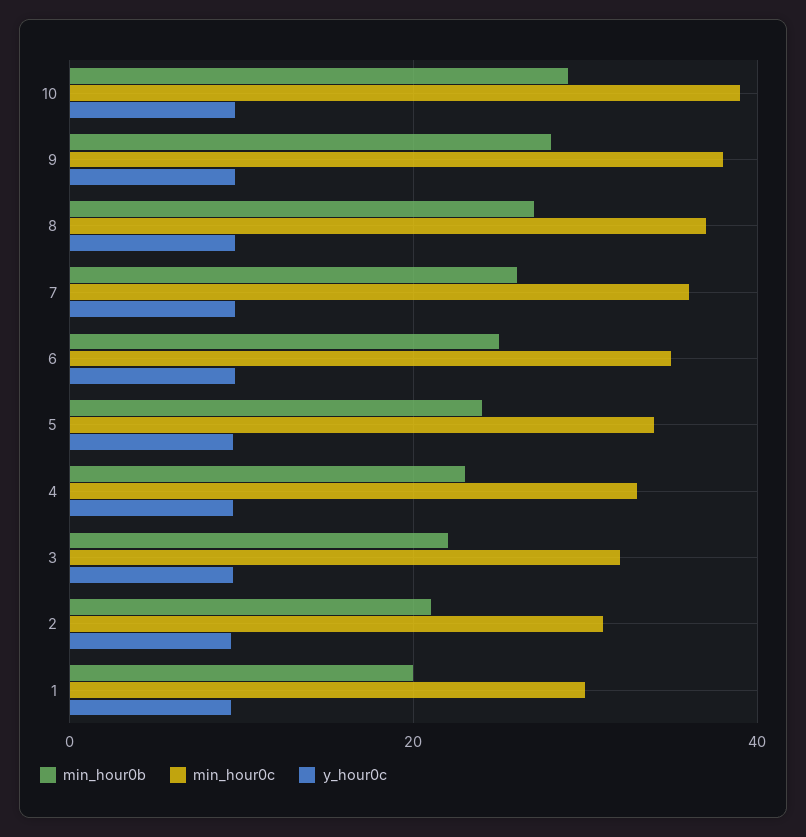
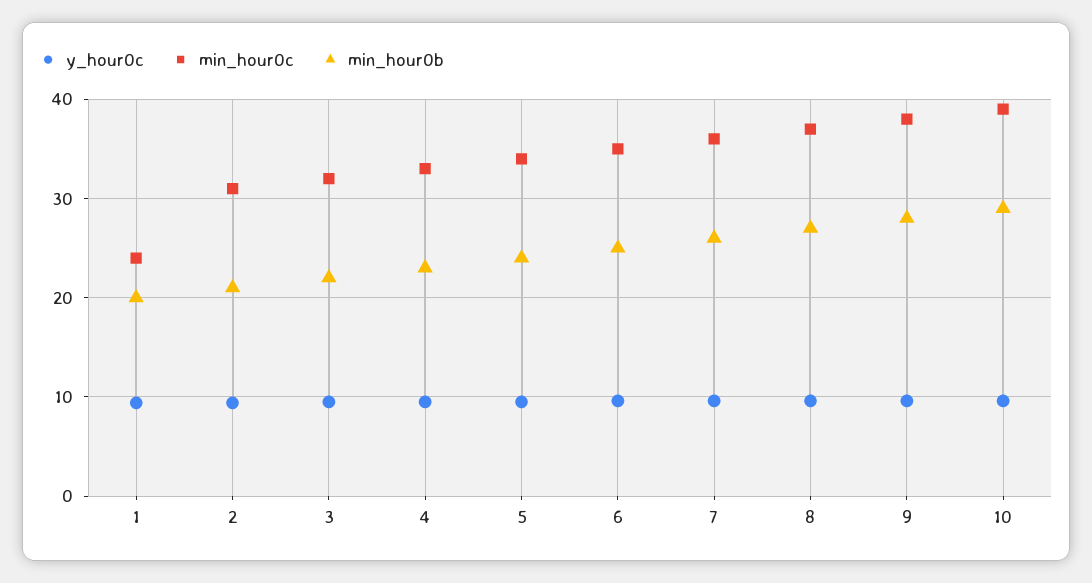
min_hour0c, 1: 30 -> 24

